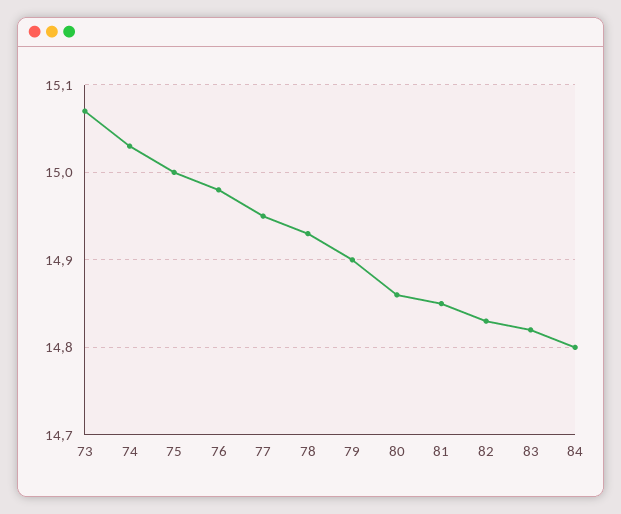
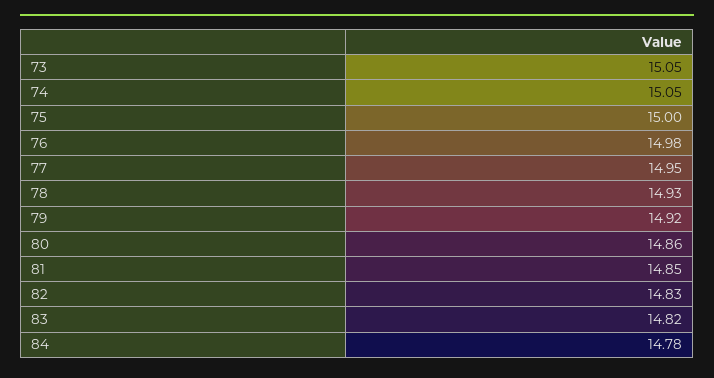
73: 15.07 -> 15.05
74: 15.03 -> 15.05
79: 14.9 -> 14.92
84: 14.8 -> 14.78

